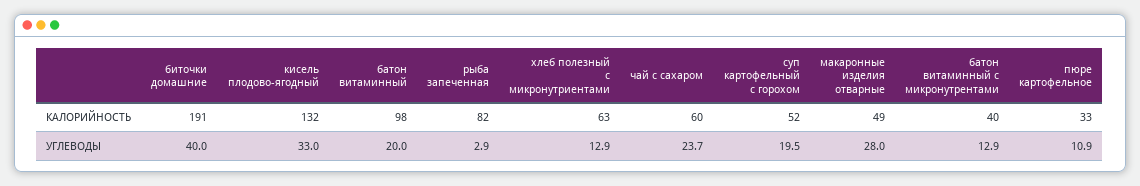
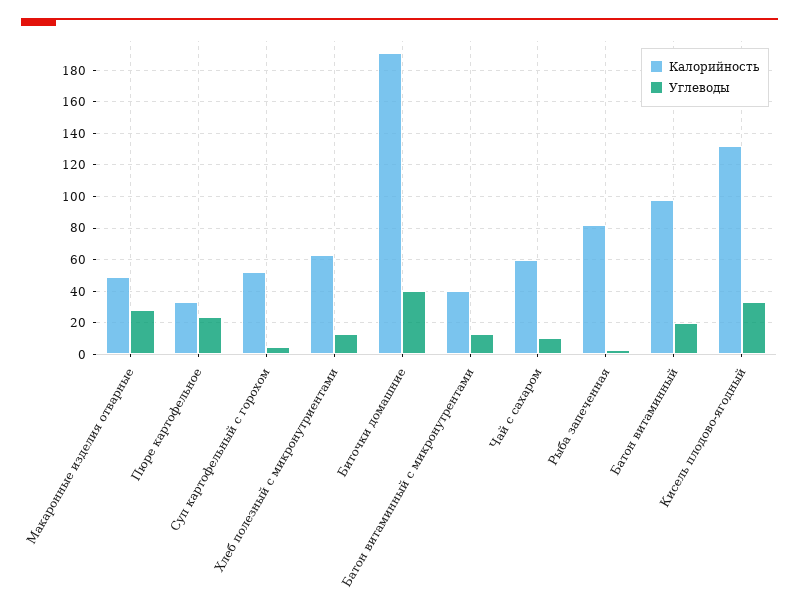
УГЛЕВОДЫ, чай с сахаром: 23.7 -> 10
УГЛЕВОДЫ, суп картофельный с горохом: 19.5 -> 5
УГЛЕВОДЫ, пюре картофельное: 10.9 -> 25

